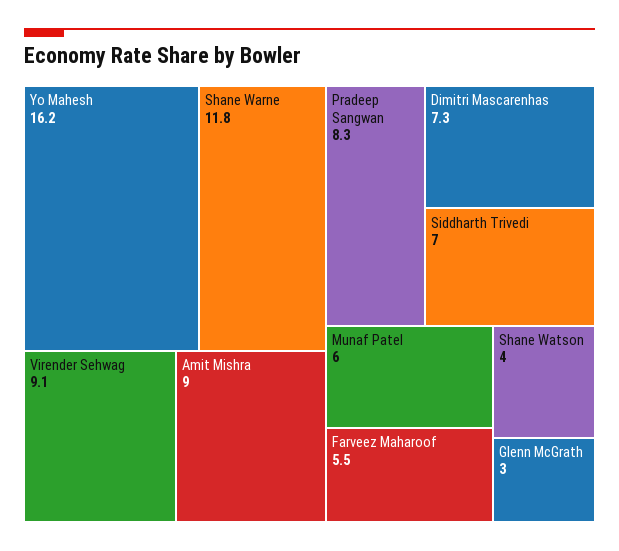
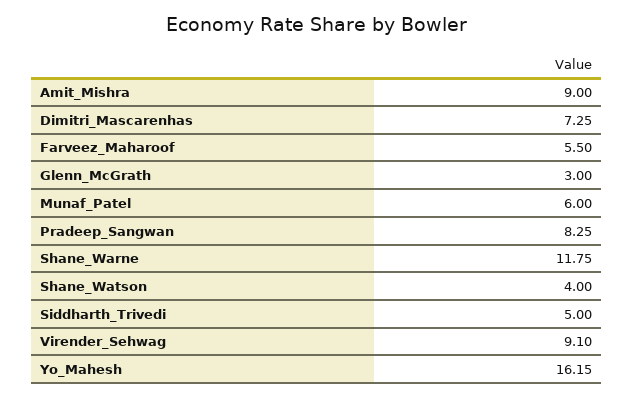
Siddharth Trivedi: 7 -> 5

